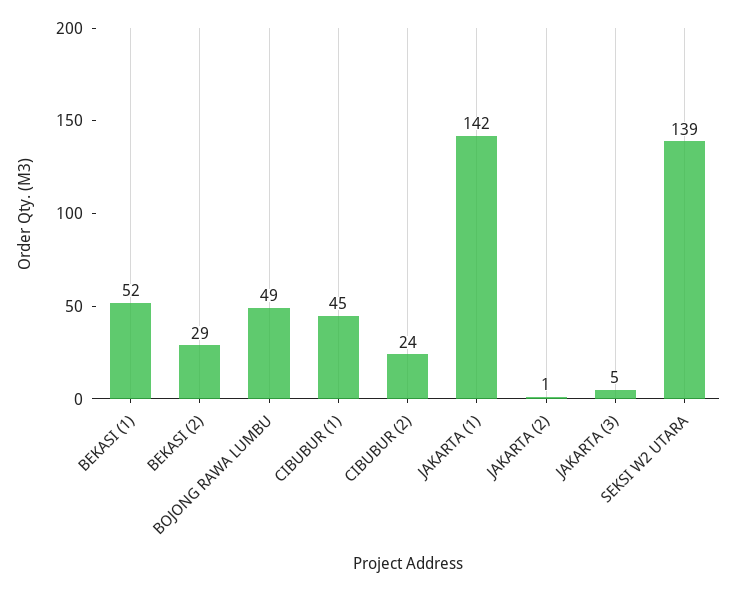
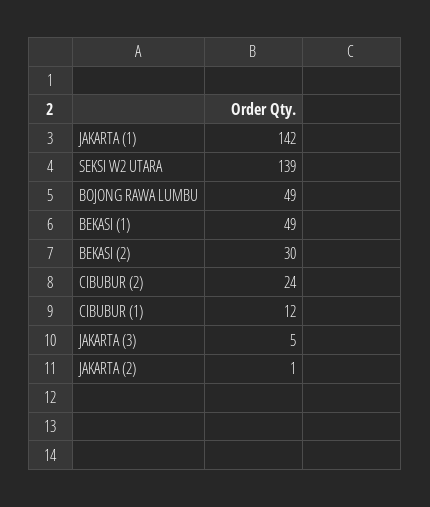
BEKASI (1): 52 -> 49
BEKASI (2): 29 -> 30
CIBUBUR (1): 45 -> 12

